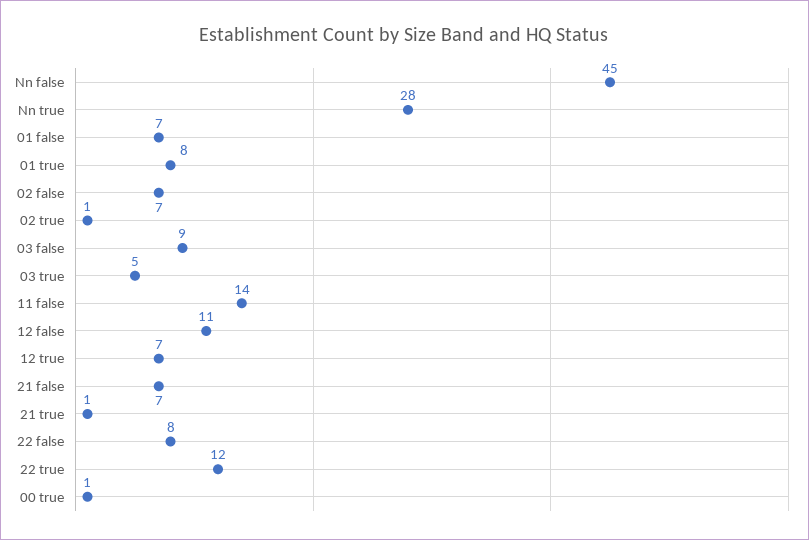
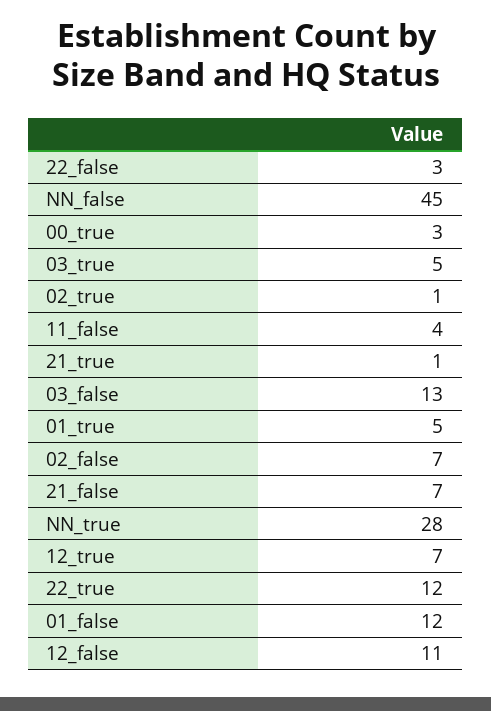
01 false: 7 -> 12
01 true: 8 -> 5
03 false: 9 -> 13
11 false: 14 -> 4
22 false: 8 -> 3
00 true: 1 -> 3

